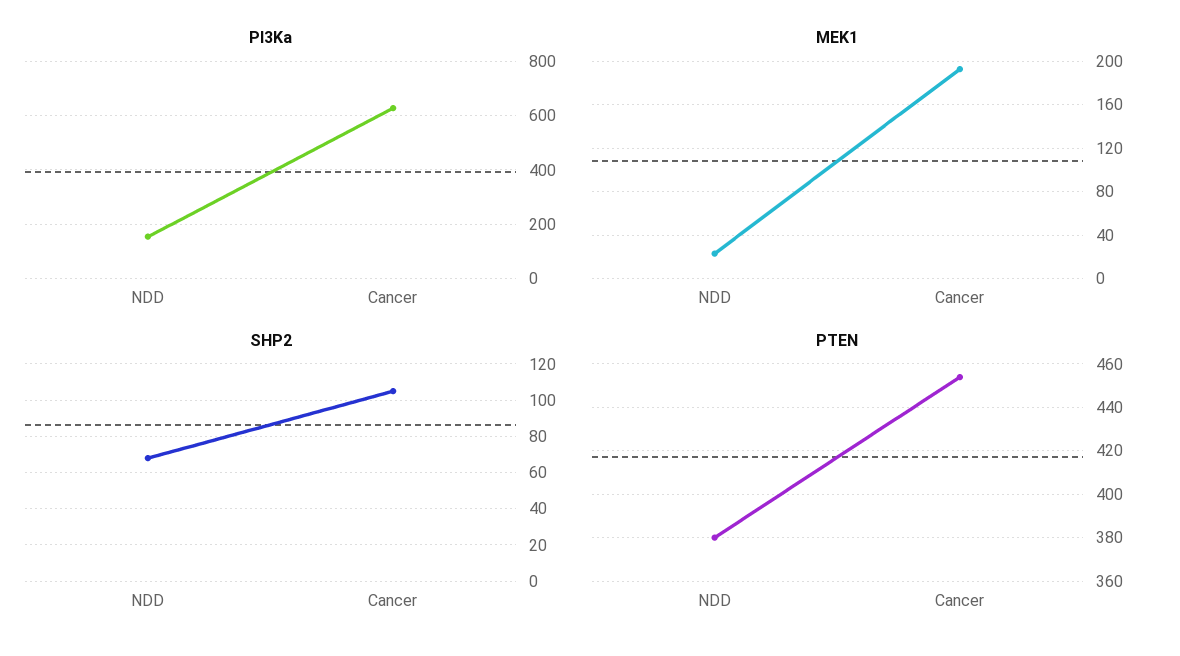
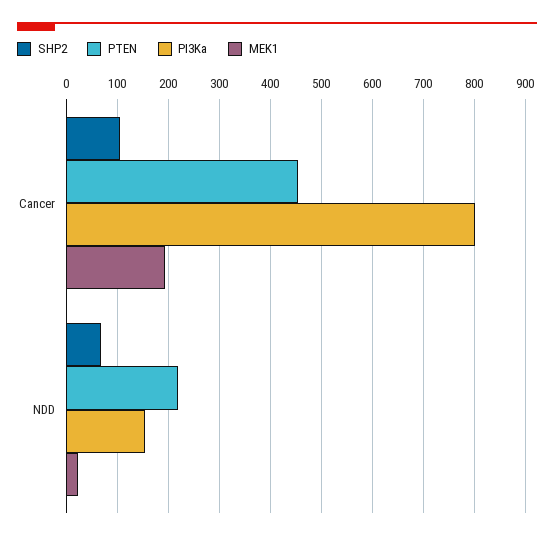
PI3Ka, Cancer: 625 -> 800
PTEN, NDD: 380 -> 220

